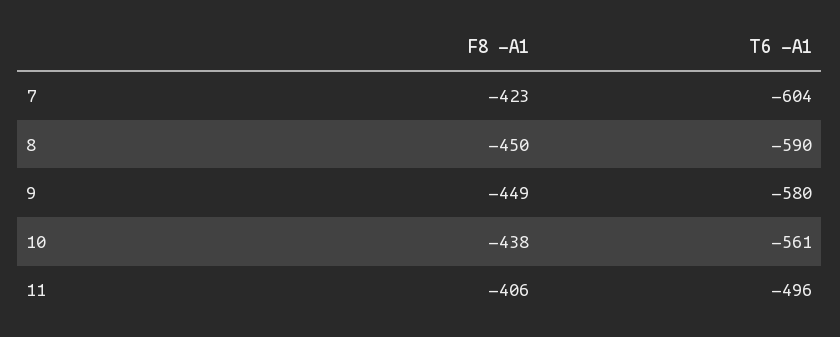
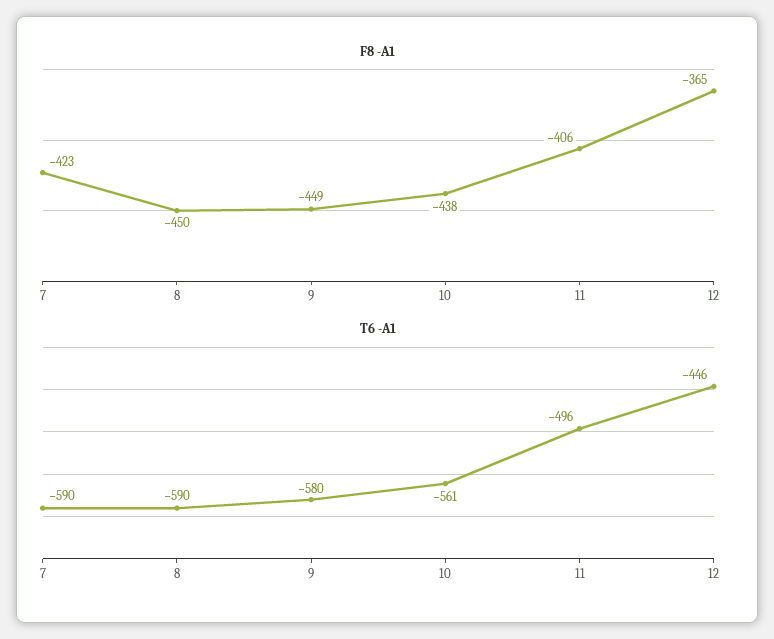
T6 -A1, 7: -604 -> -590
F8 -A1, 12: none -> -365
T6 -A1, 12: none -> -446

